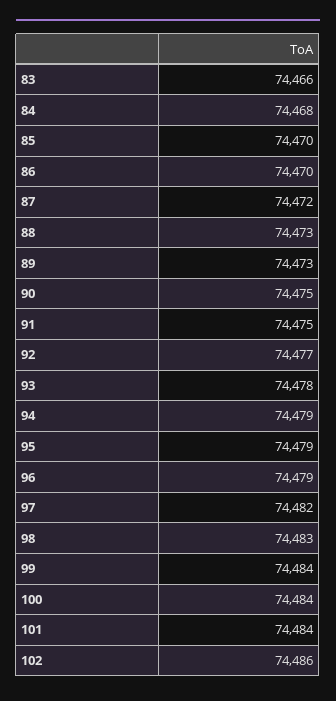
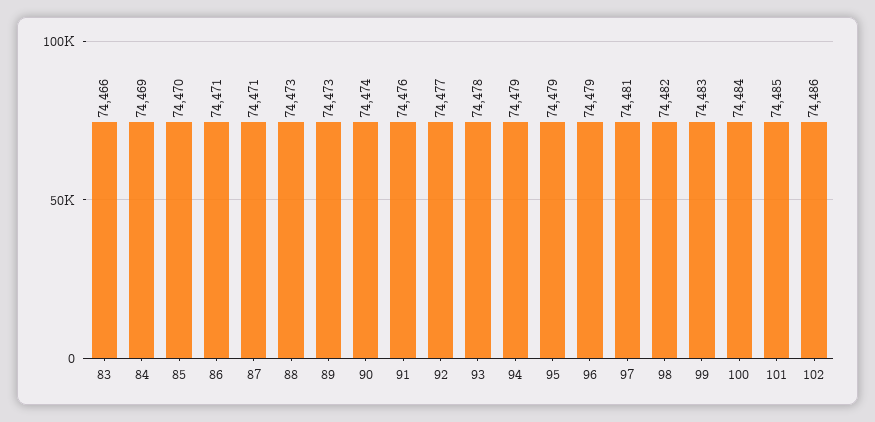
84: 74468 -> 74469
86: 74470 -> 74471
87: 74472 -> 74471
90: 74475 -> 74474
91: 74475 -> 74476
97: 74482 -> 74481
98: 74483 -> 74482
99: 74484 -> 74483
101: 74484 -> 74485

